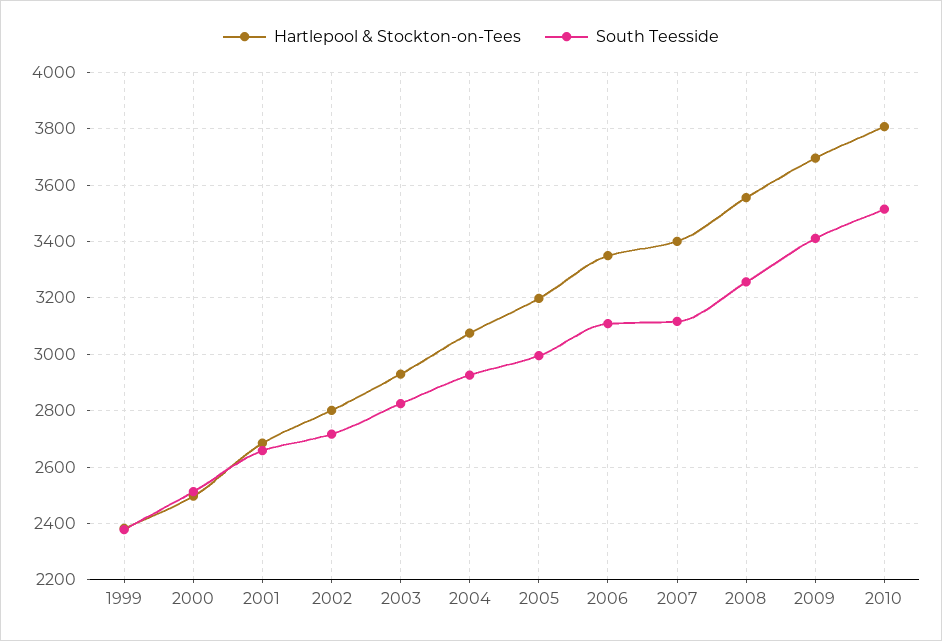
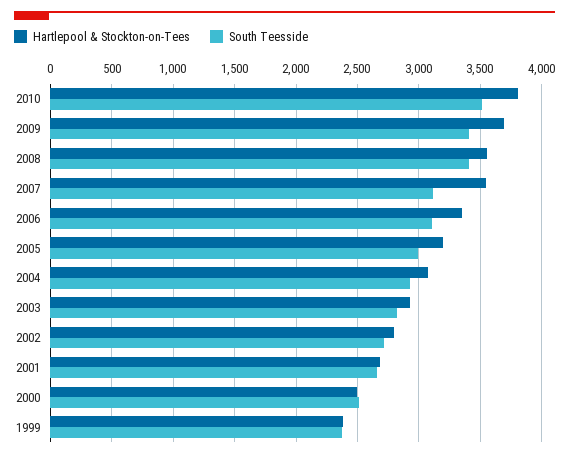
Hartlepool & Stockton-on-Tees, 2007: 3400 -> 3550
South Teesside, 2008: 3250 -> 3400

